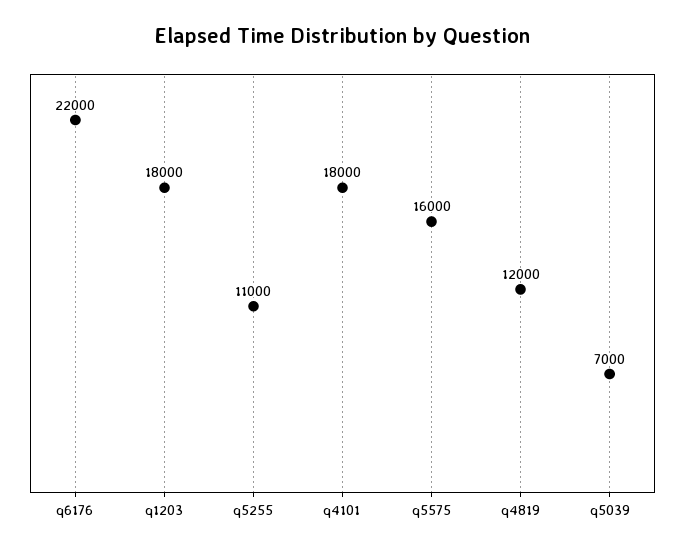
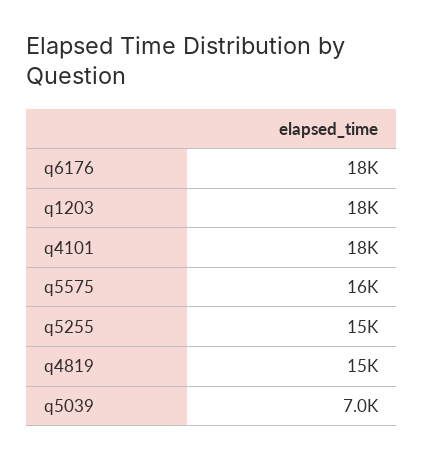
q6176: 22000 -> 18000
q5255: 11000 -> 15000
q4819: 12000 -> 15000

